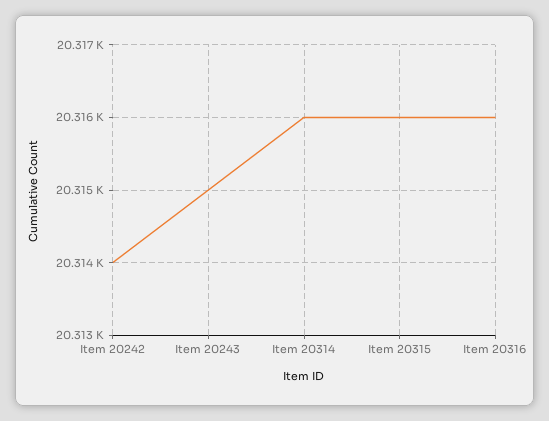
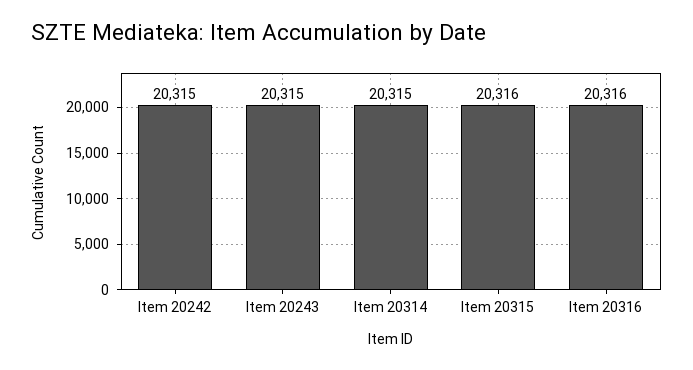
Item 20242: 20314 -> 20315
Item 20314: 20316 -> 20315

